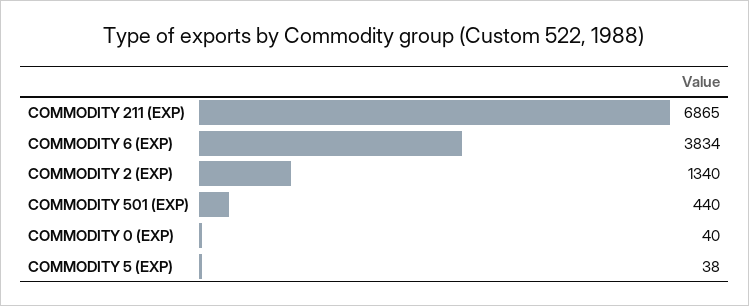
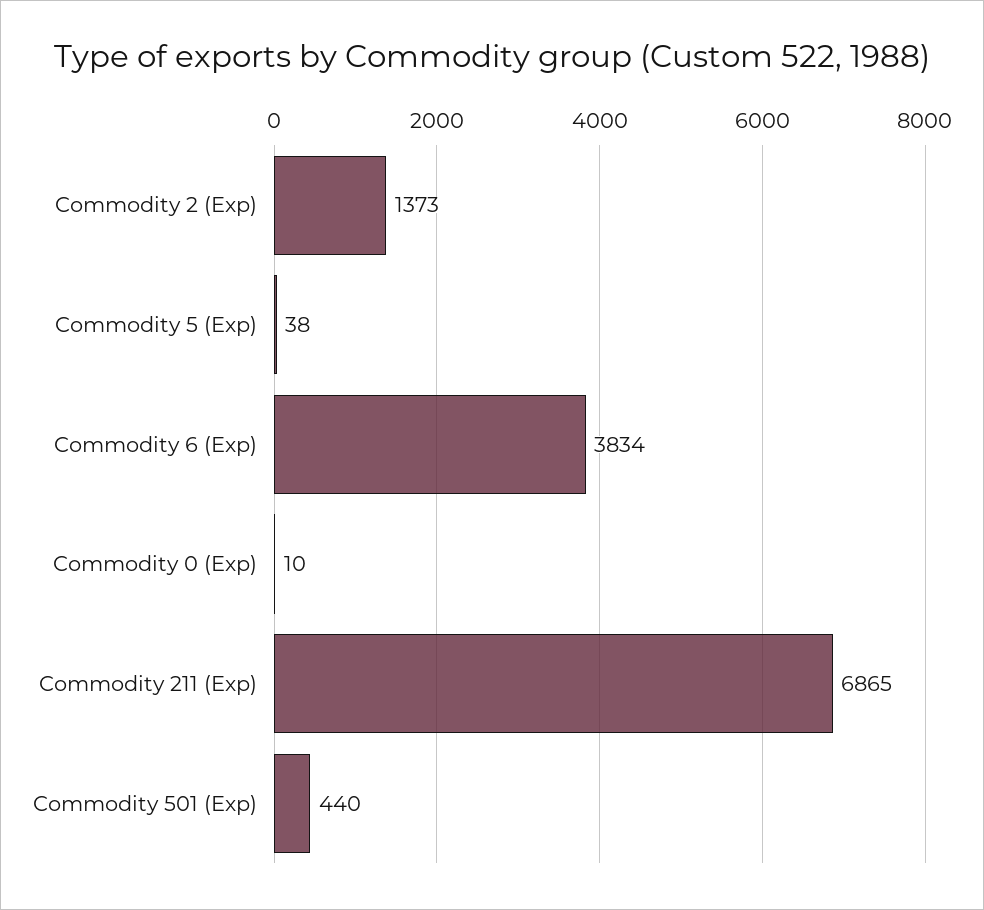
COMMODITY 2 (EXP): 1340 -> 1373
COMMODITY 0 (EXP): 40 -> 10

